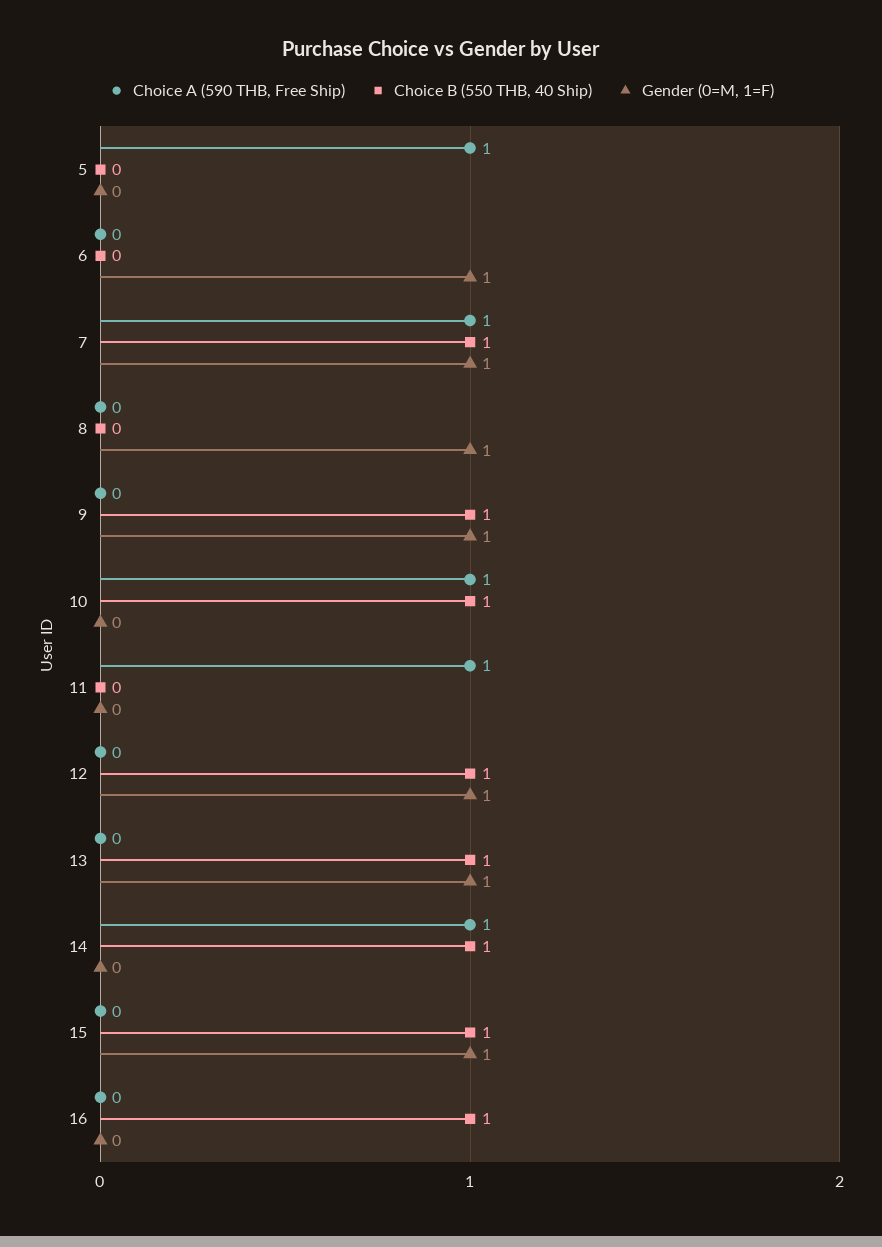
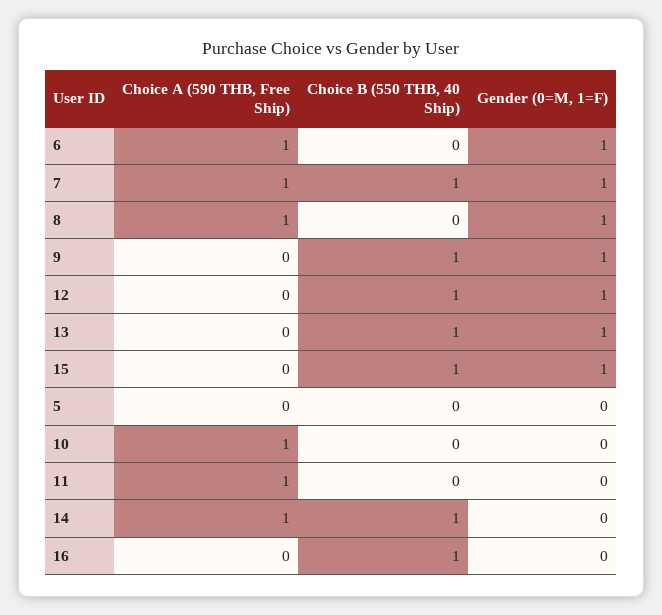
Choice A (590 THB, Free Ship), 5: 1 -> 0
Choice A (590 THB, Free Ship), 6: 0 -> 1
Choice A (590 THB, Free Ship), 8: 0 -> 1
Choice B (550 THB, 40 Ship), 10: 1 -> 0

